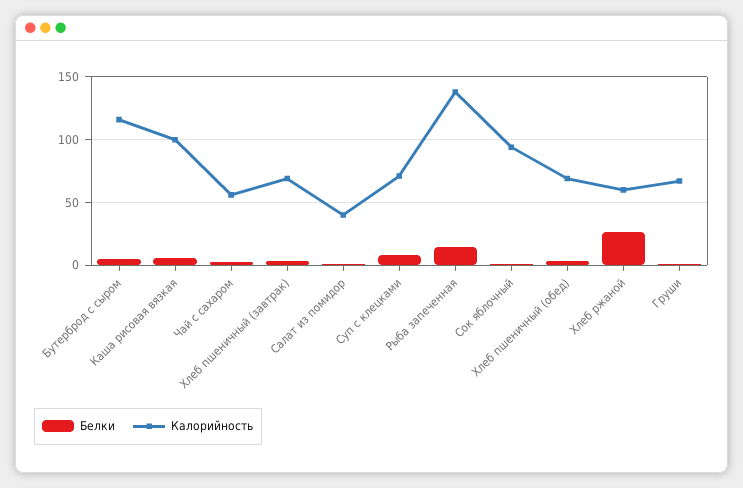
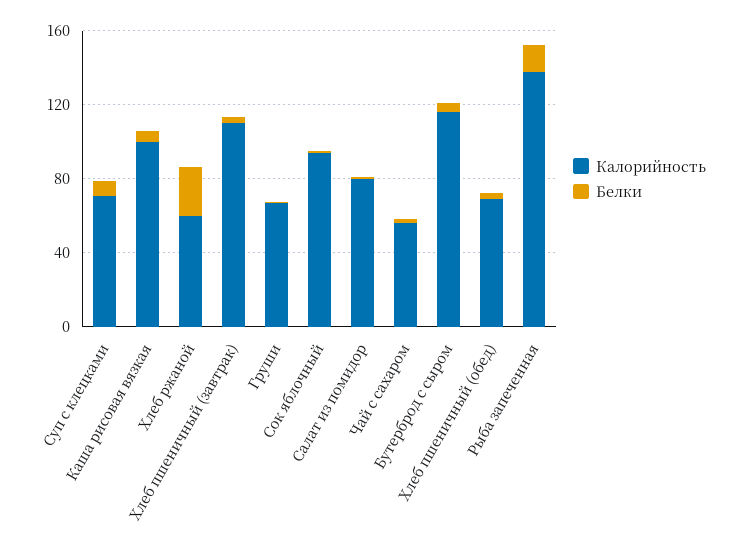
Калорийность, Хлеб пшеничный (завтрак): 70 -> 110
Калорийность, Салат из помидор: 40 -> 80

